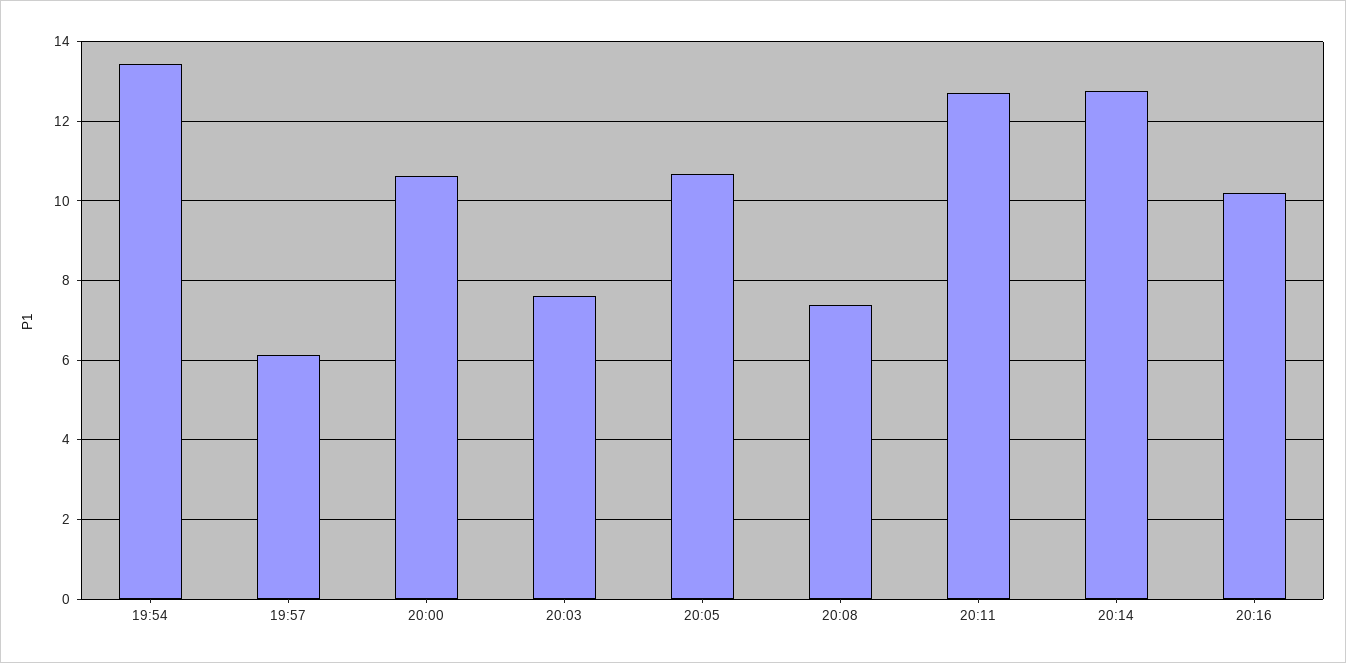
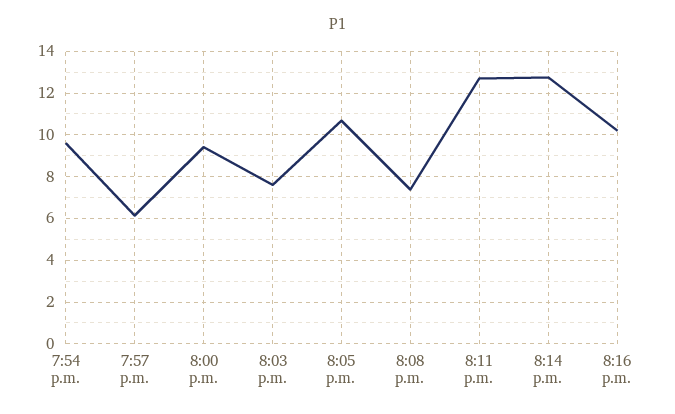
19:54: 13.4 -> 9.5
20:00: 10.6 -> 9.5

